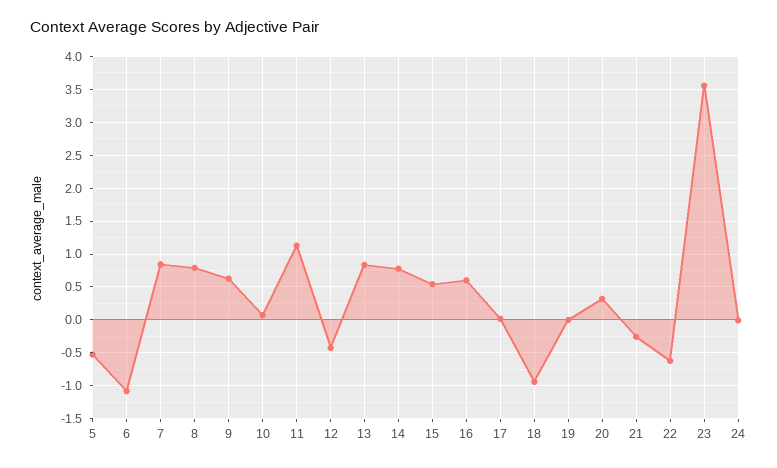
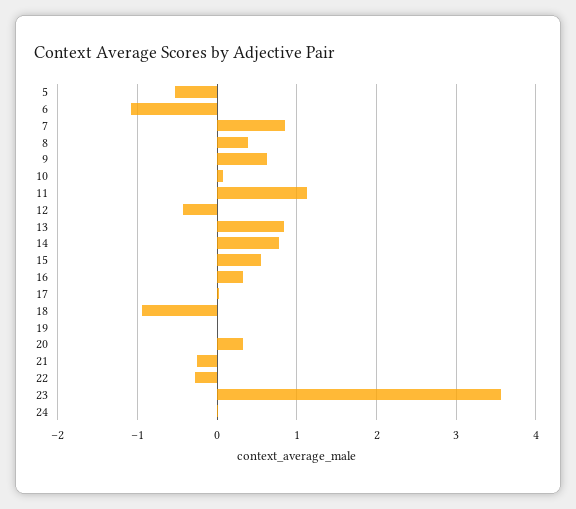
8: 0.8 -> 0.4
16: 0.6 -> 0.3
22: -0.6 -> -0.3

